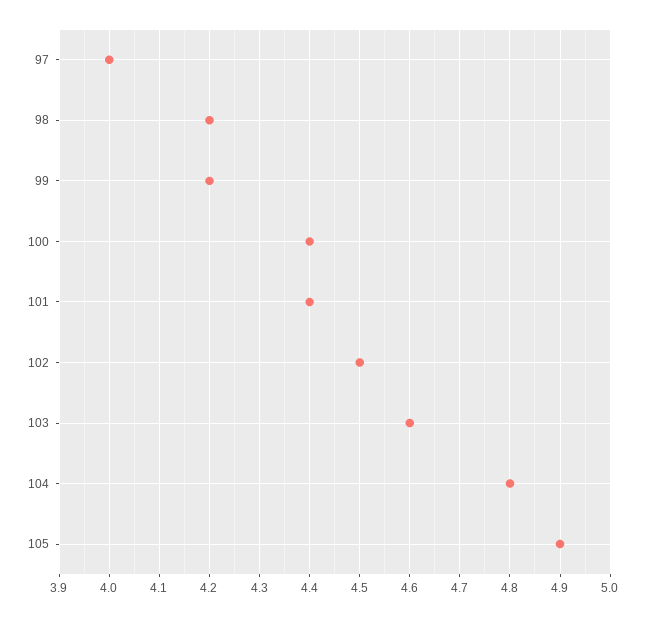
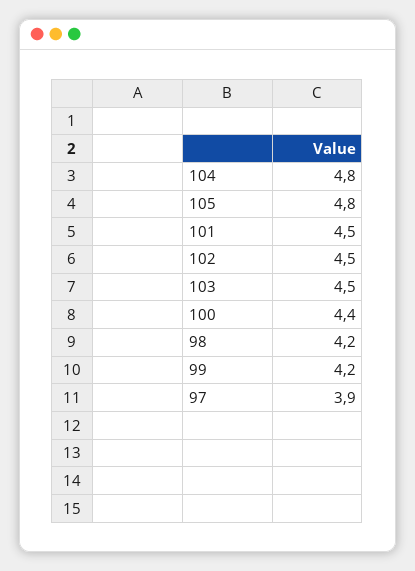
97: 4 -> 3.9
101: 4.4 -> 4.5
103: 4.6 -> 4.5
105: 4.9 -> 4.8

